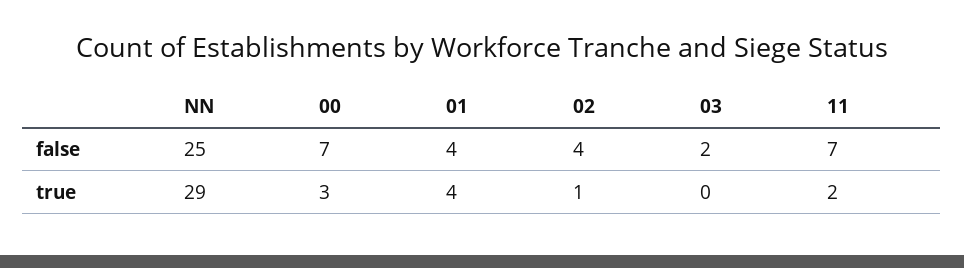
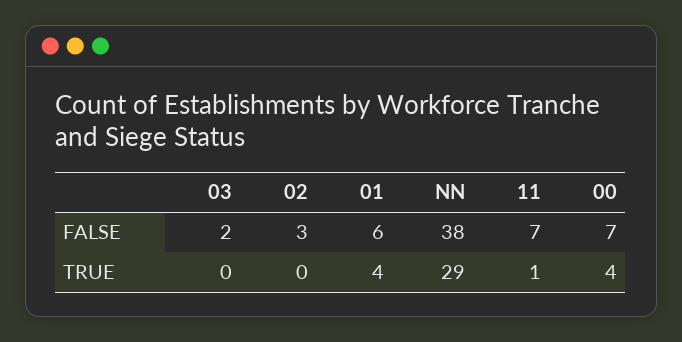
NN, false: 25 -> 38
01, false: 4 -> 6
02, false: 4 -> 3
00, true: 3 -> 4
02, true: 1 -> 0
11, true: 2 -> 1

